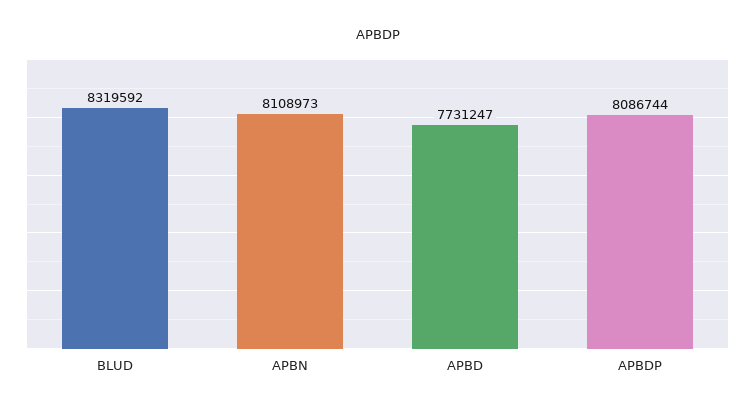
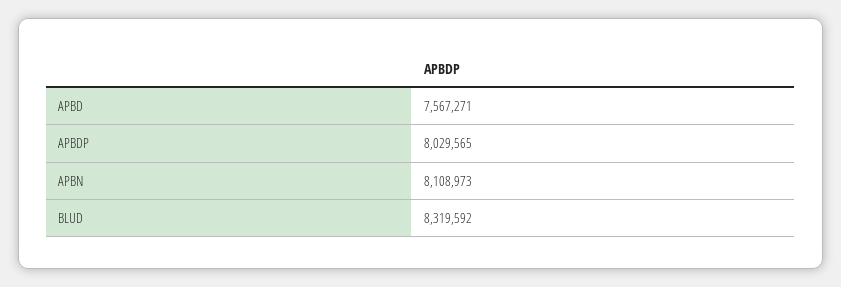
APBD: 7731247 -> 7567271
APBDP: 8086744 -> 8029565

